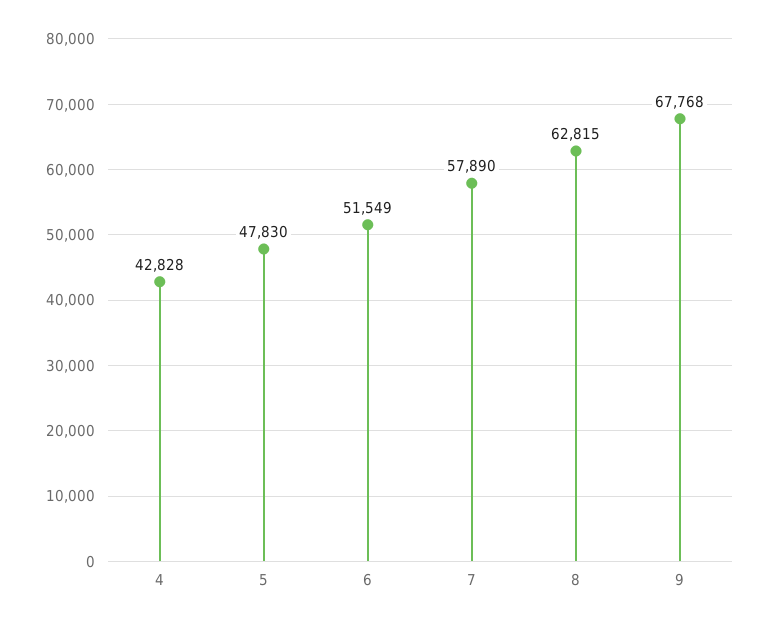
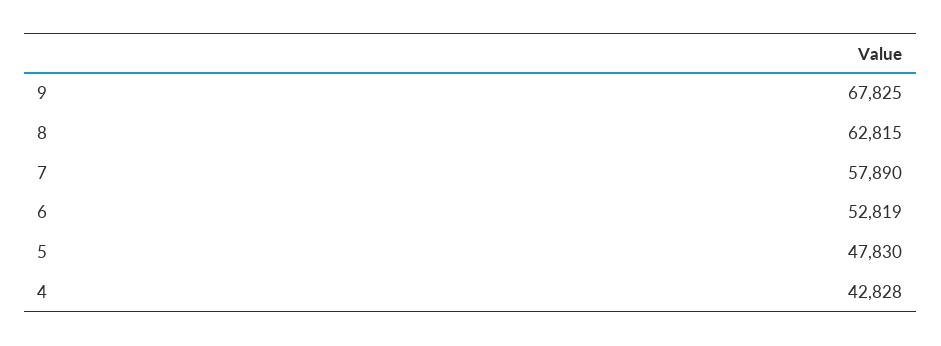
6: 51549 -> 52819
9: 67768 -> 67825

